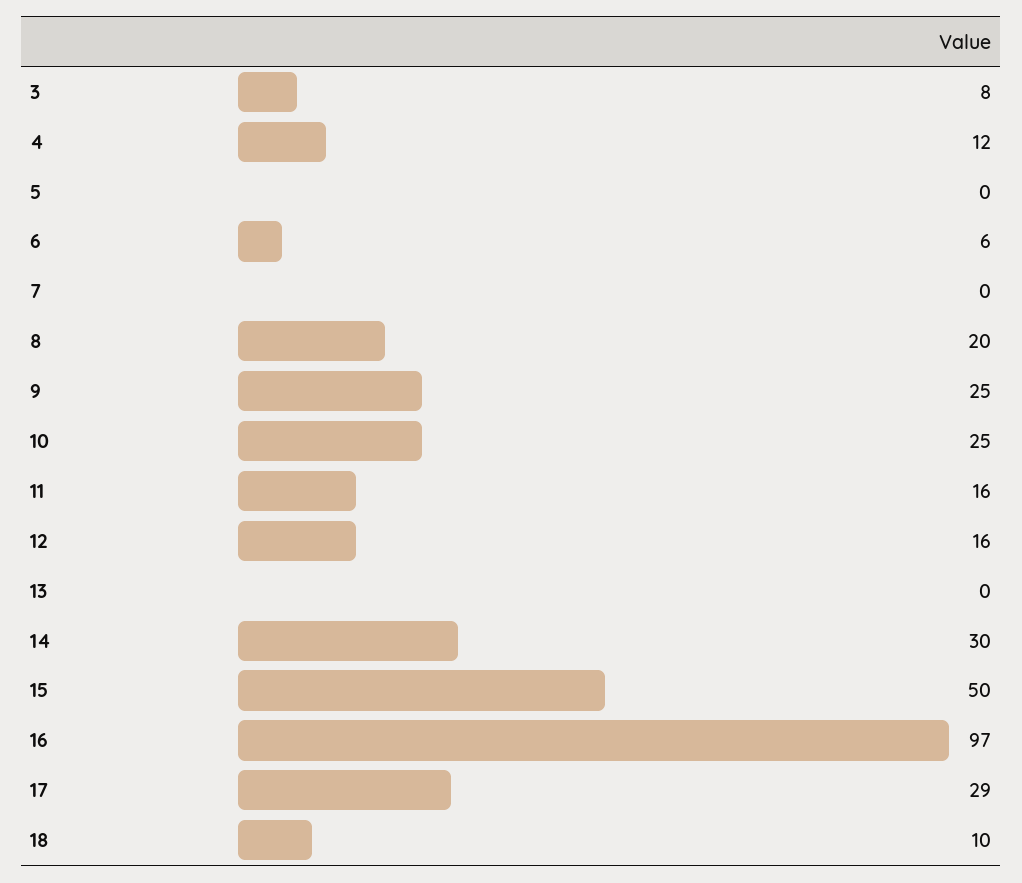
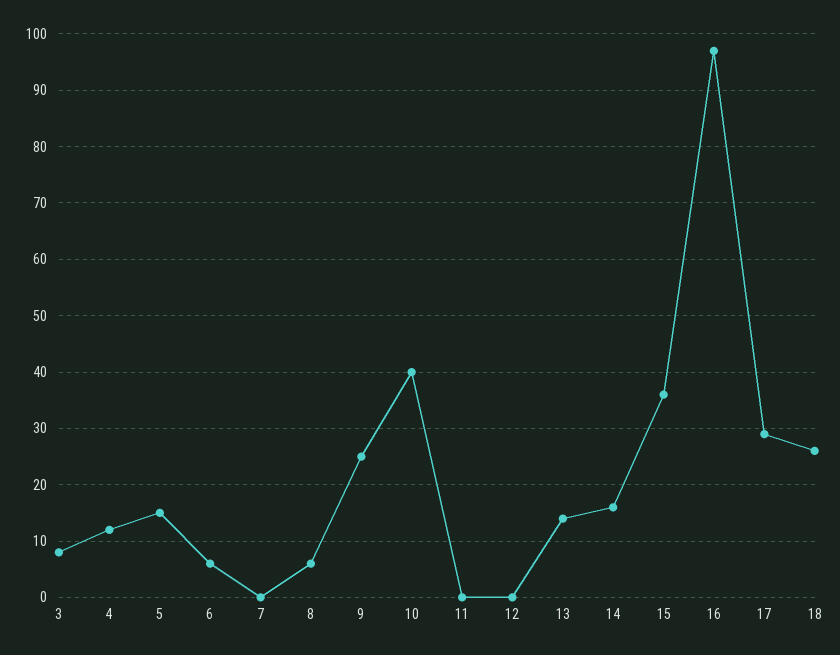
5: 0 -> 15
8: 20 -> 5
10: 25 -> 40
11: 16 -> 0
12: 16 -> 0
13: 0 -> 15
14: 30 -> 15
15: 50 -> 35
18: 10 -> 25

